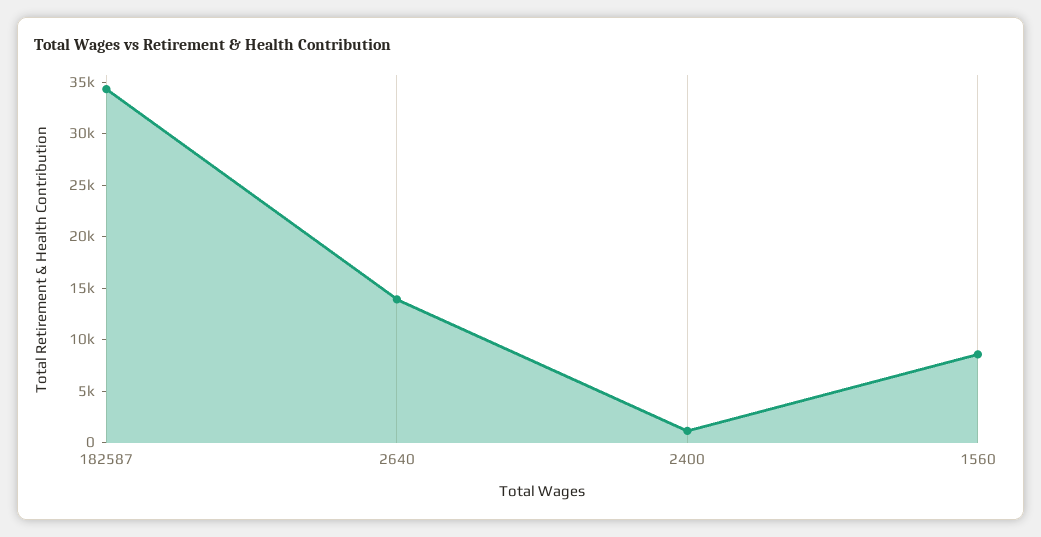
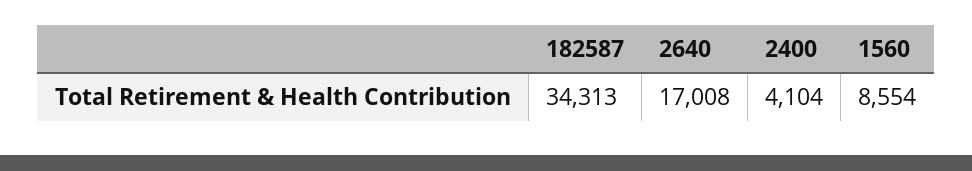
2640: 14000 -> 17008
2400: 1000 -> 4104

